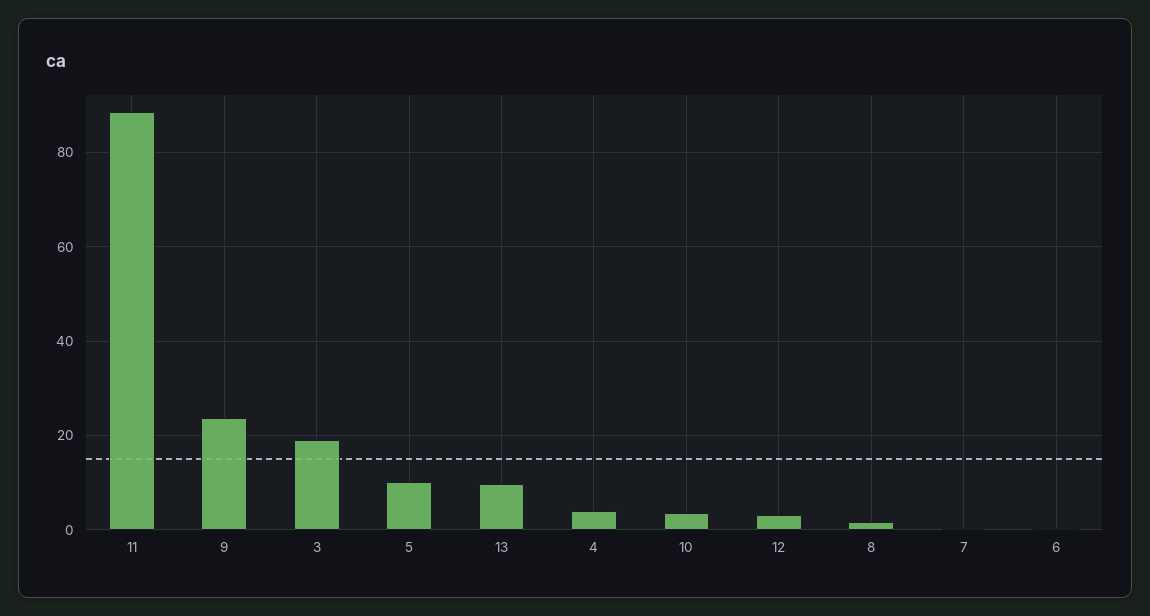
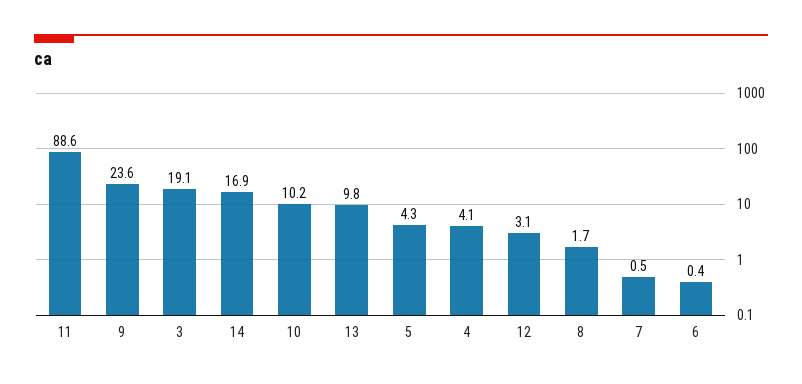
5: 10 -> 4.3
10: 4 -> 10.2
14: none -> 16.9

